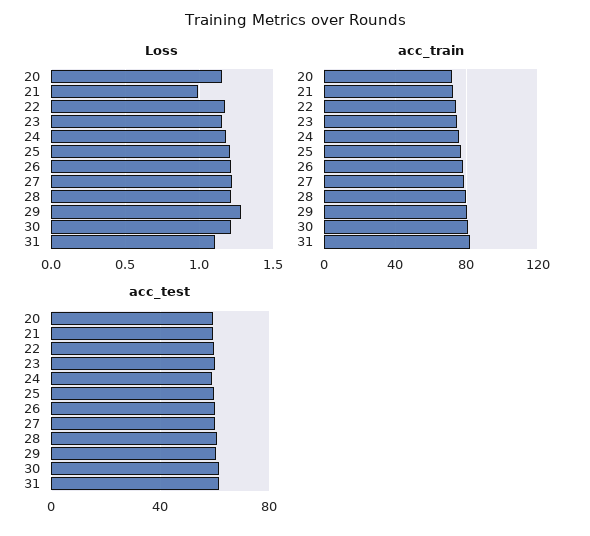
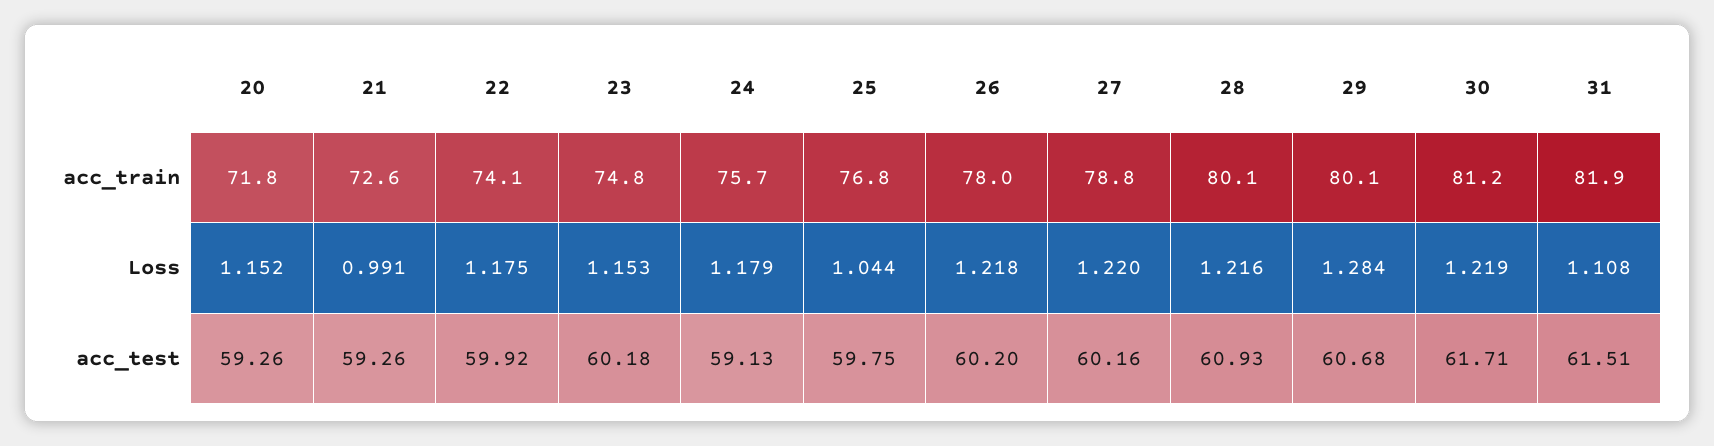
Loss, 25: 1.2 -> 1.044

